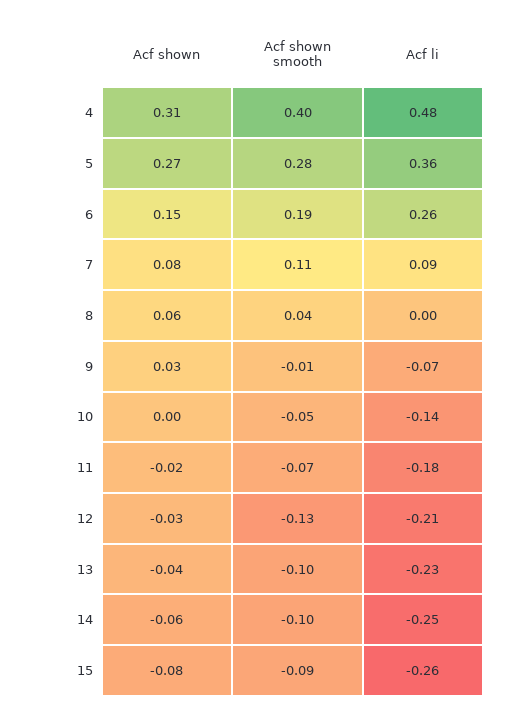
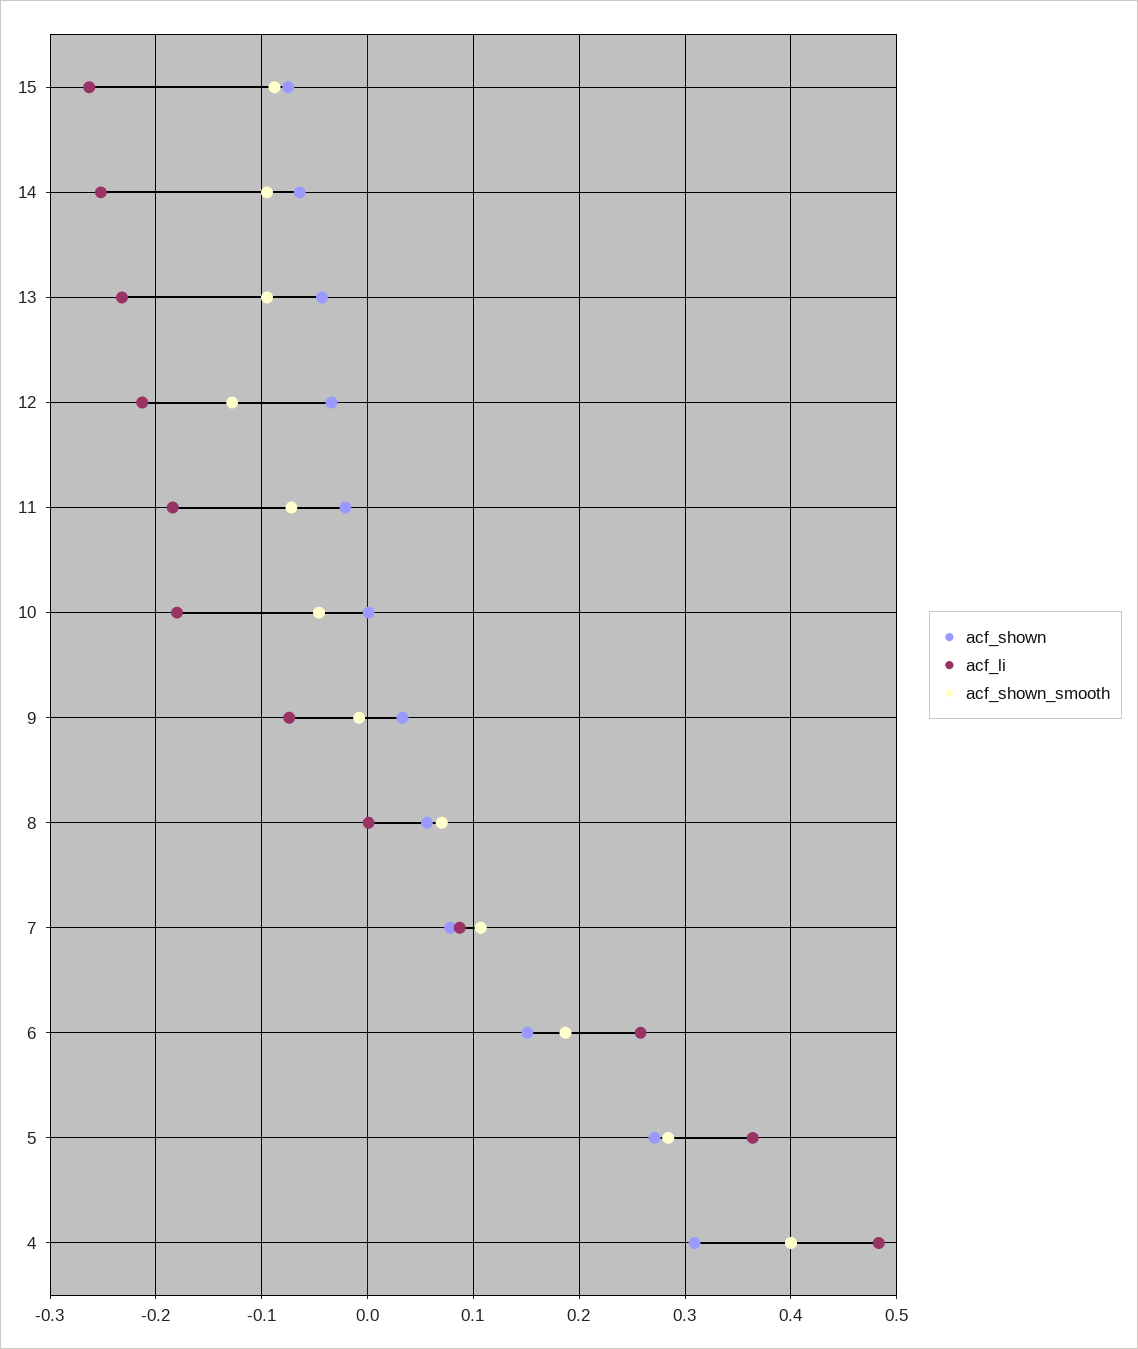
Acf shown smooth, 8: 0.04 -> 0.07
Acf li, 10: -0.14 -> -0.18

